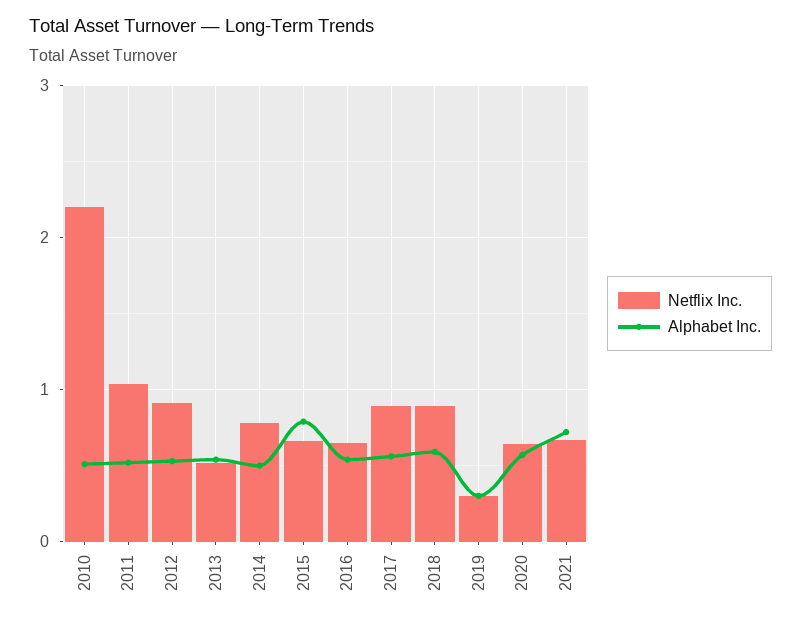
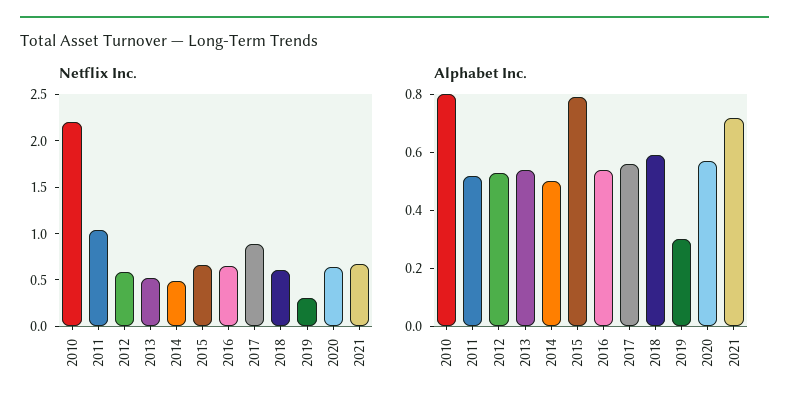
Alphabet Inc., 2010: 0.5 -> 0.8
Netflix Inc., 2012: 0.9 -> 0.6
Netflix Inc., 2014: 0.8 -> 0.5
Netflix Inc., 2018: 0.9 -> 0.6

